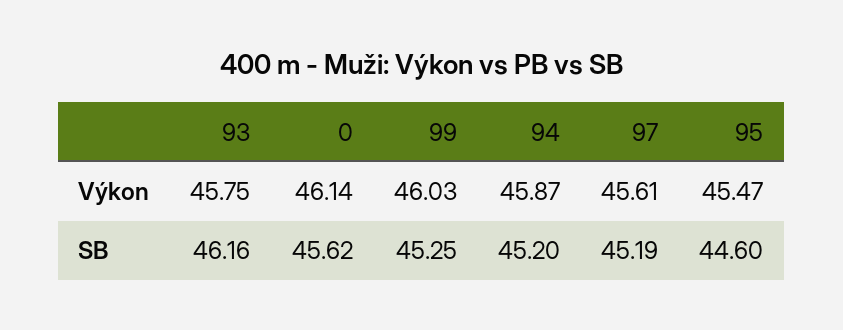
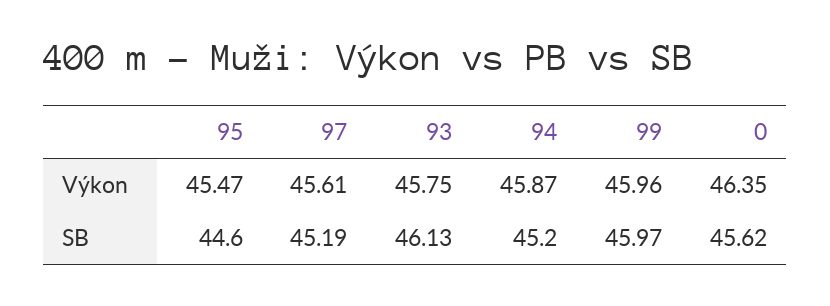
0, Výkon: 46.14 -> 46.35
99, Výkon: 46.03 -> 45.96
93, SB: 46.16 -> 46.13
99, SB: 45.25 -> 45.97

